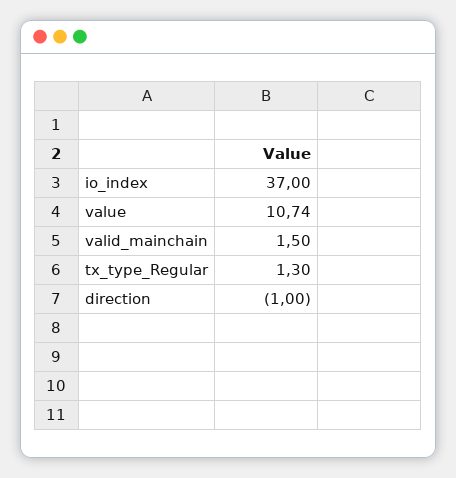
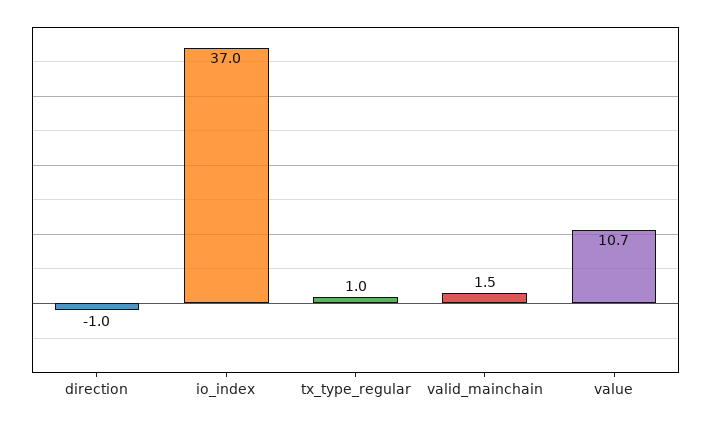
tx_type_Regular: 1.3 -> 1

